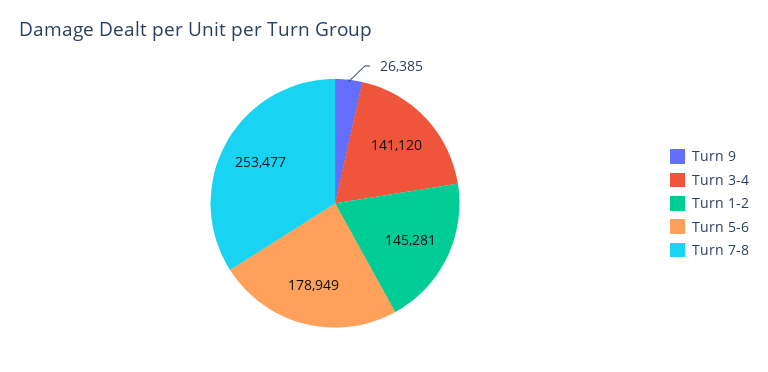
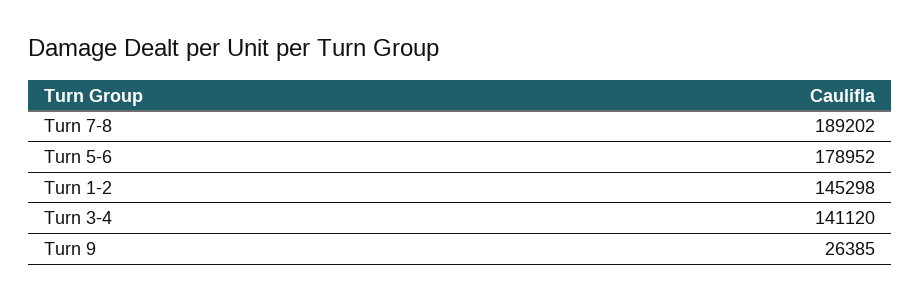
Turn 1-2: 145281 -> 145298
Turn 5-6: 178949 -> 178952
Turn 7-8: 253477 -> 189202

